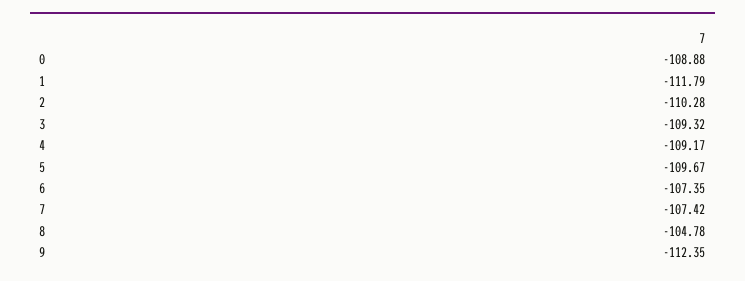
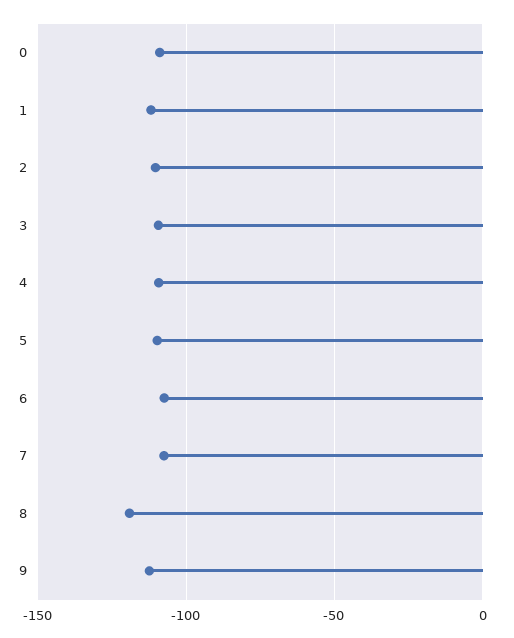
8: -104.78 -> -120

